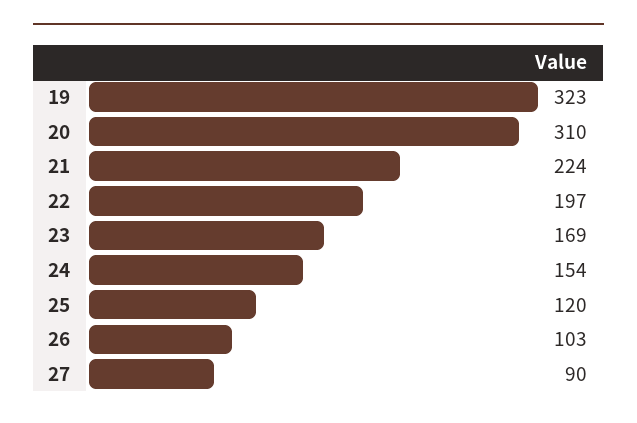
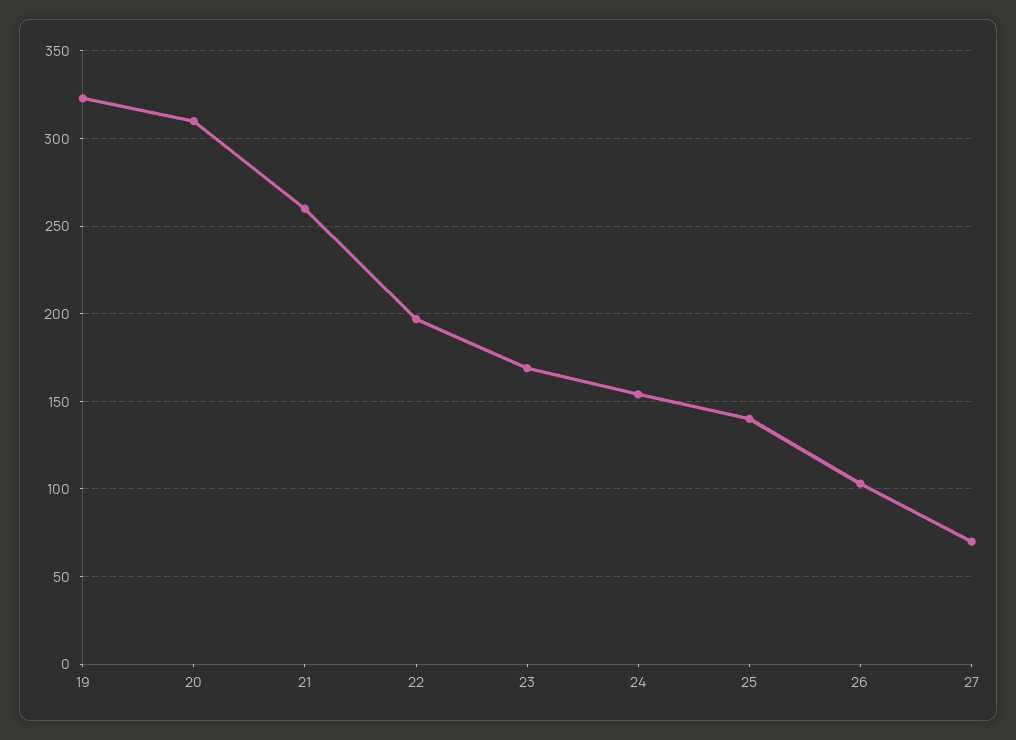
21: 224 -> 260
25: 120 -> 140
27: 90 -> 70

